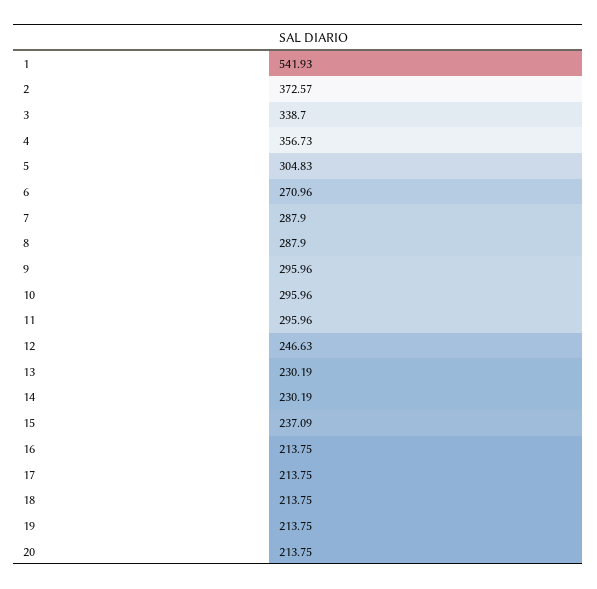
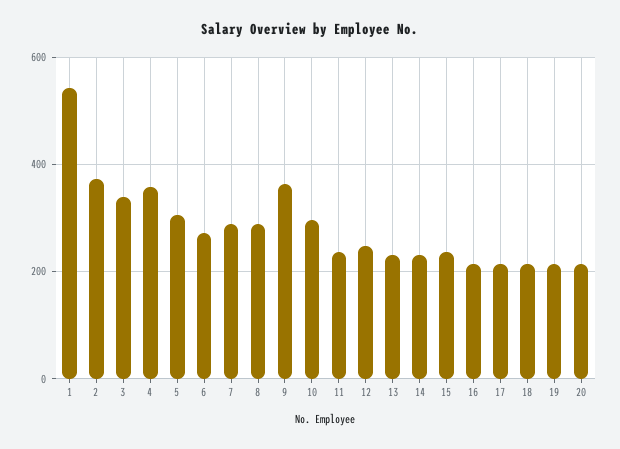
9: 295.96 -> 360
11: 295.96 -> 240

